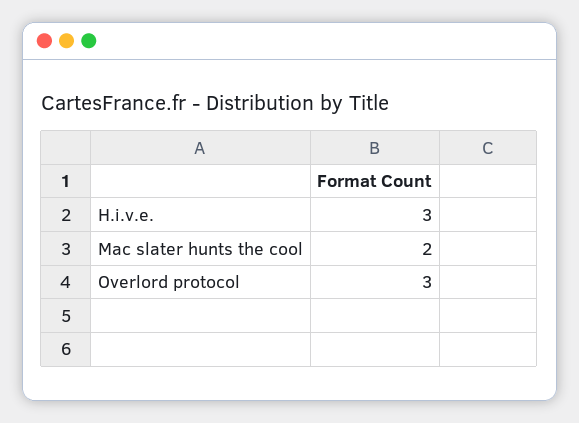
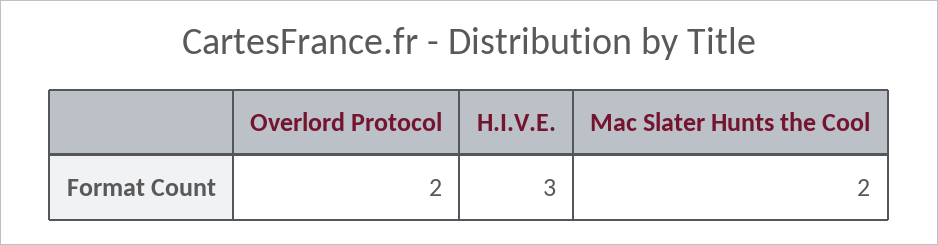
Overlord protocol: 3 -> 2

